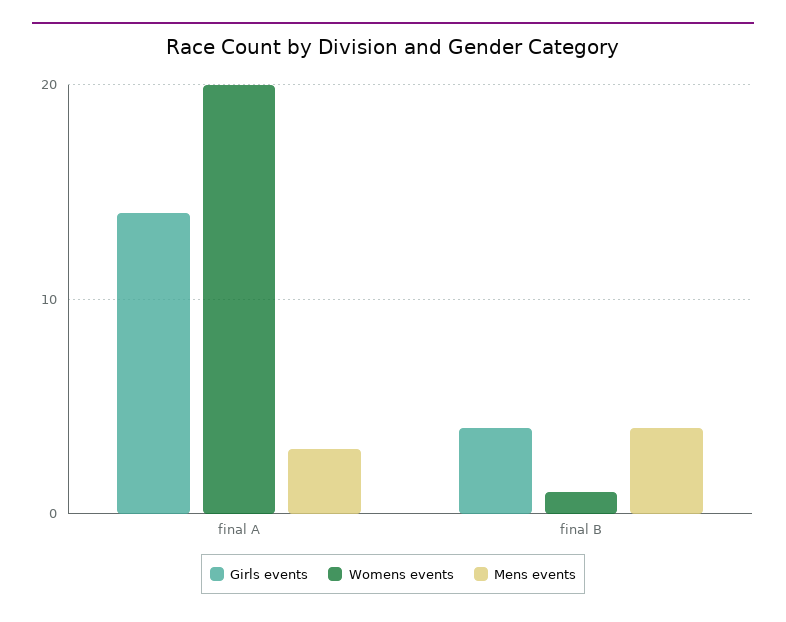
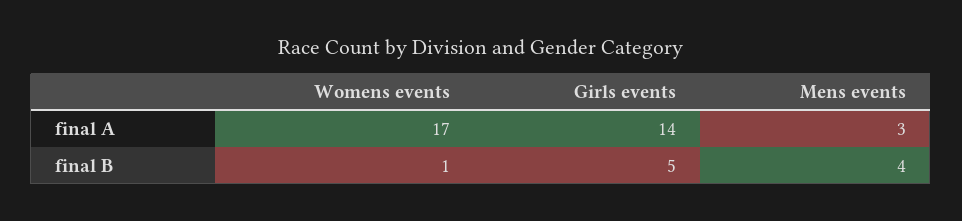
Womens events, final A: 20 -> 17
Girls events, final B: 4 -> 5

